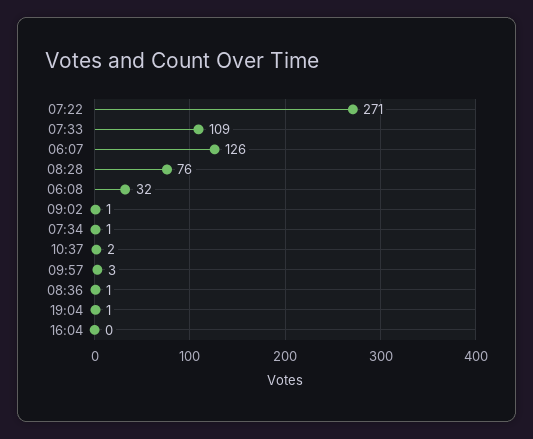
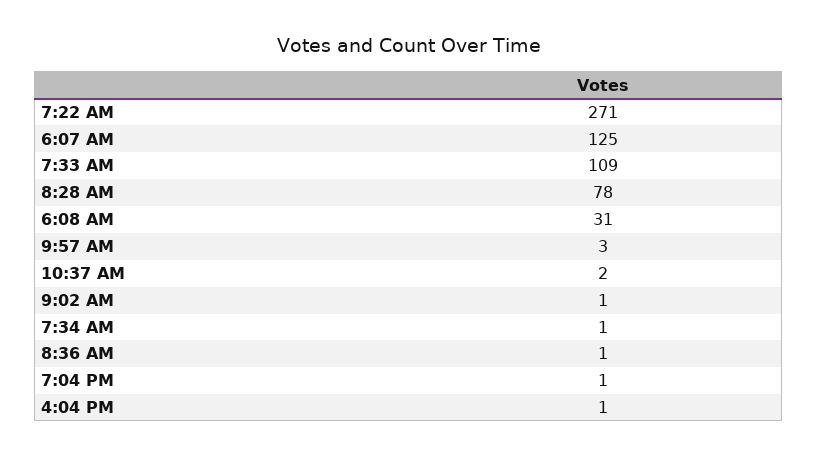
06:07: 126 -> 125
08:28: 76 -> 78
06:08: 32 -> 31
16:04: 0 -> 1

